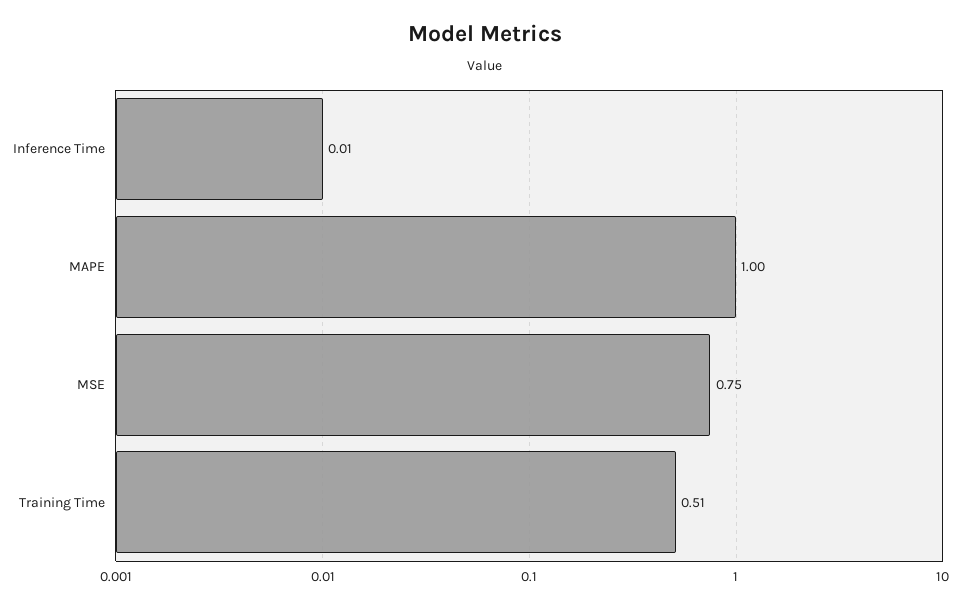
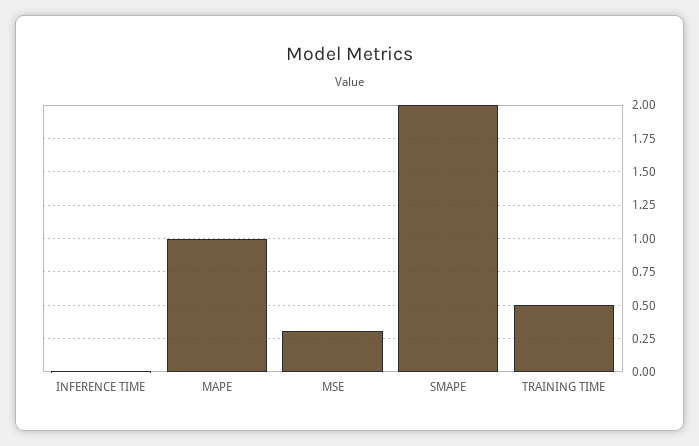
MSE: 0.75 -> 0.3
SMAPE: none -> 2

